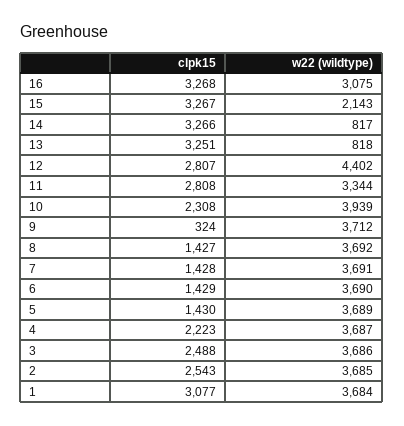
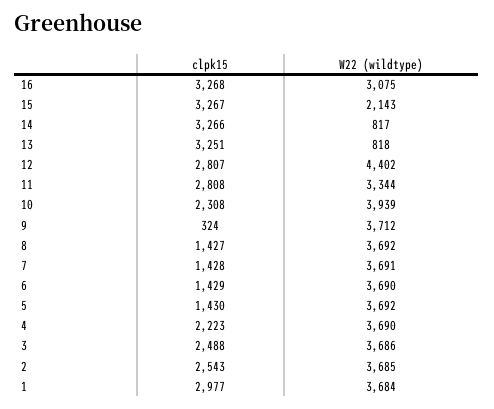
w22 (wildtype), 5: 3689 -> 3692
w22 (wildtype), 4: 3687 -> 3690
clpk15, 1: 3077 -> 2977

